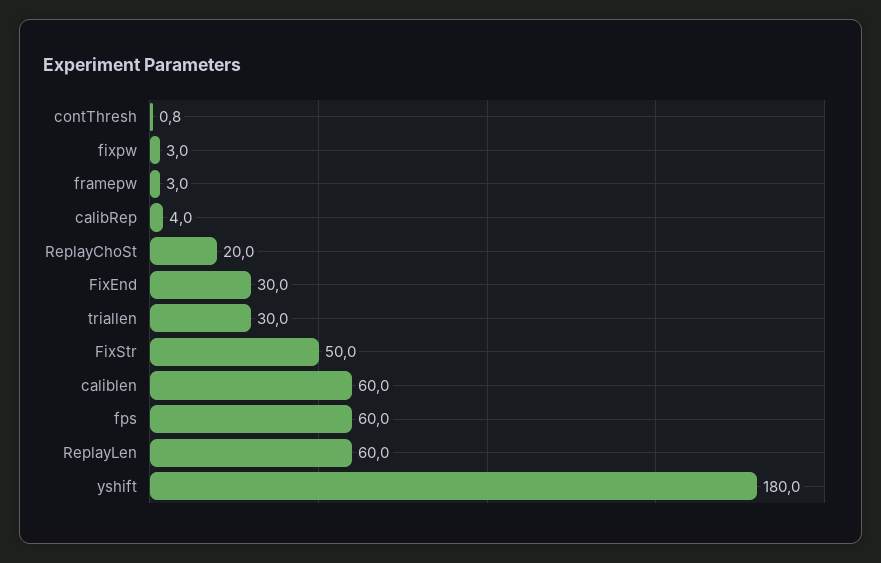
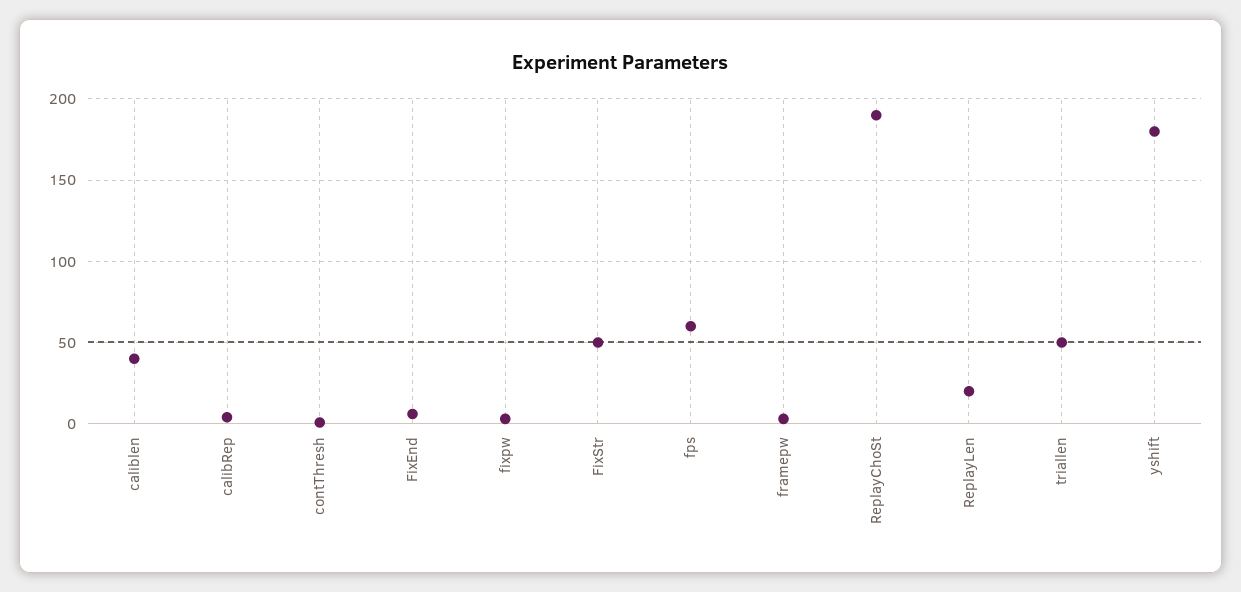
ReplayChoSt: 20 -> 190
FixEnd: 30 -> 5
triallen: 30 -> 50
caliblen: 60 -> 40
ReplayLen: 60 -> 20

